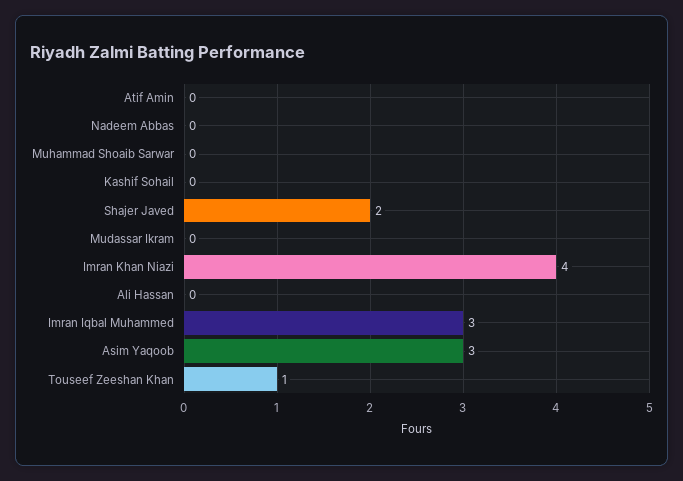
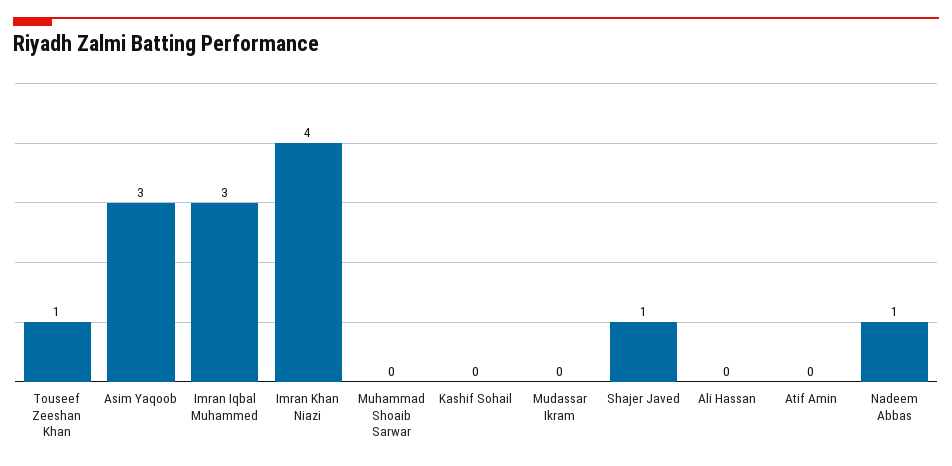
Nadeem Abbas: 0 -> 1
Shajer Javed: 2 -> 1

